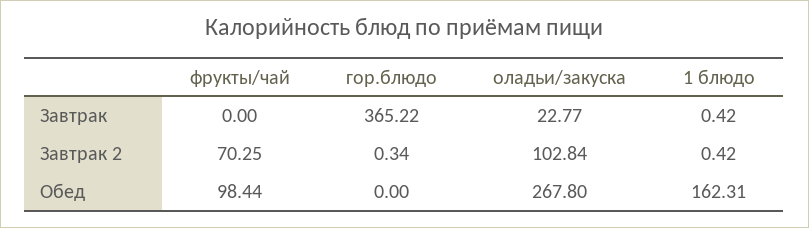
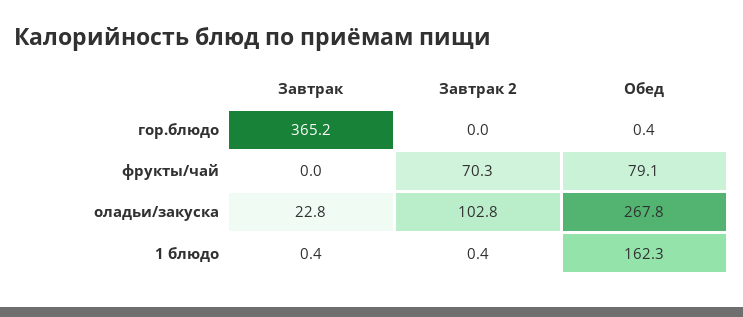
гор.блюдо, Завтрак 2: 0.34 -> 0
фрукты/чай, Обед: 98.44 -> 79.1
гор.блюдо, Обед: 0 -> 0.4

